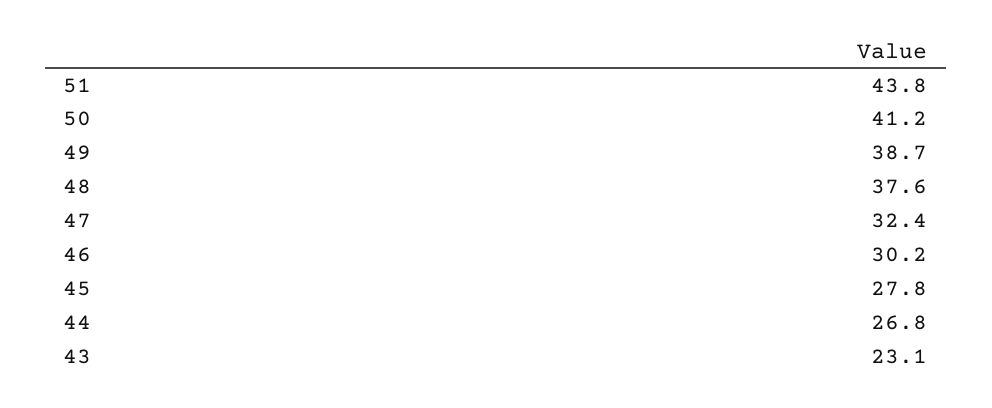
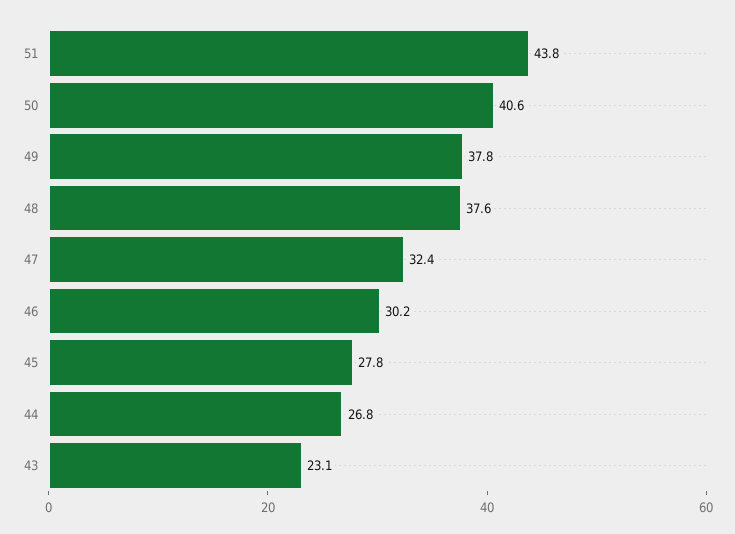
50: 41.2 -> 40.6
49: 38.7 -> 37.8

